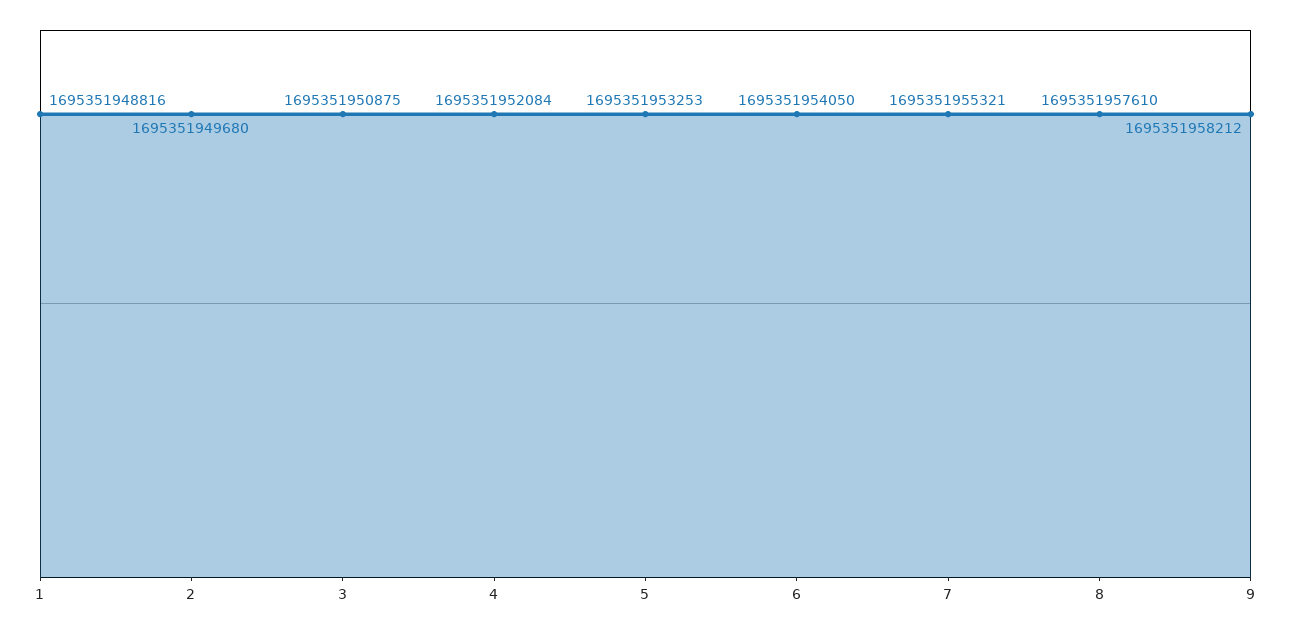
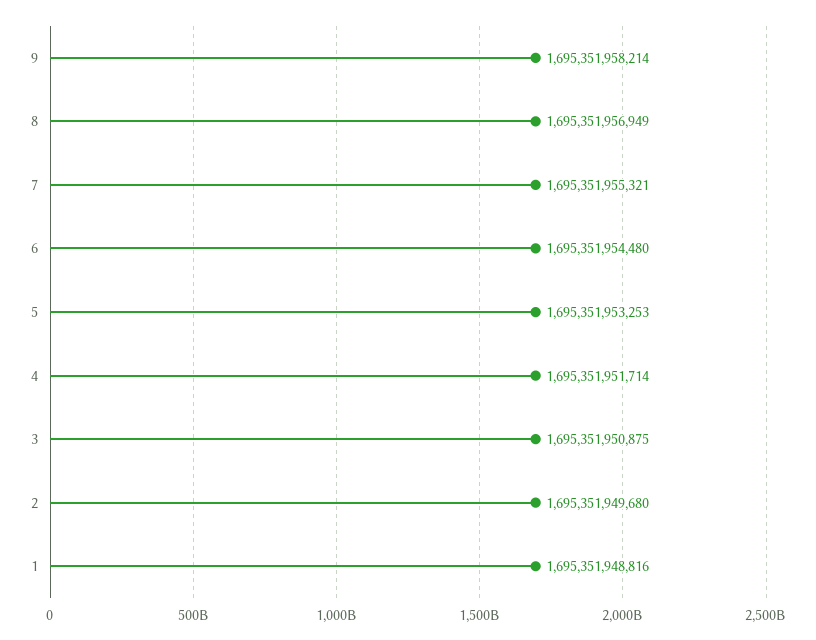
4: 1695351952084 -> 1695351951714
6: 1695351954050 -> 1695351954480
8: 1695351957610 -> 1695351956949
9: 1695351958212 -> 1695351958214

